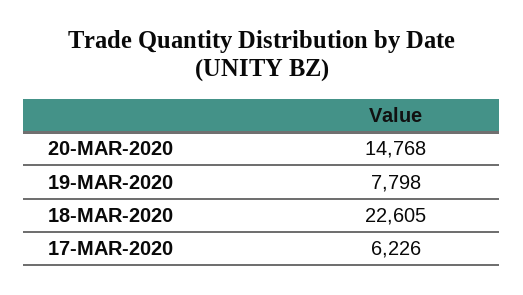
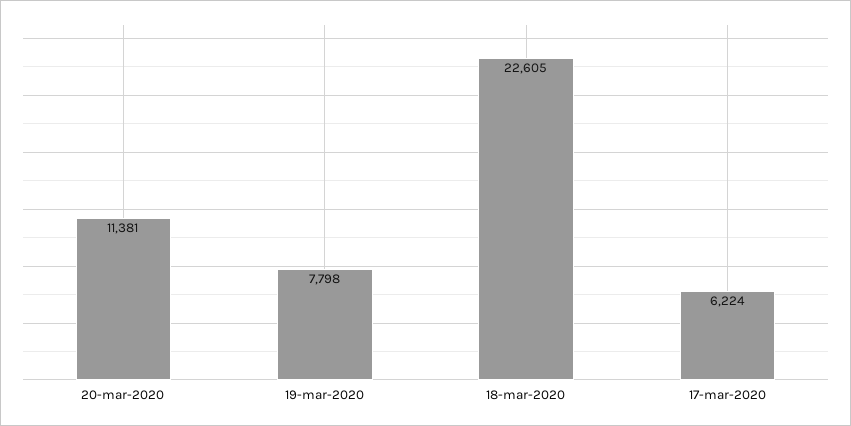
20-MAR-2020: 14768 -> 11381
17-MAR-2020: 6226 -> 6224

